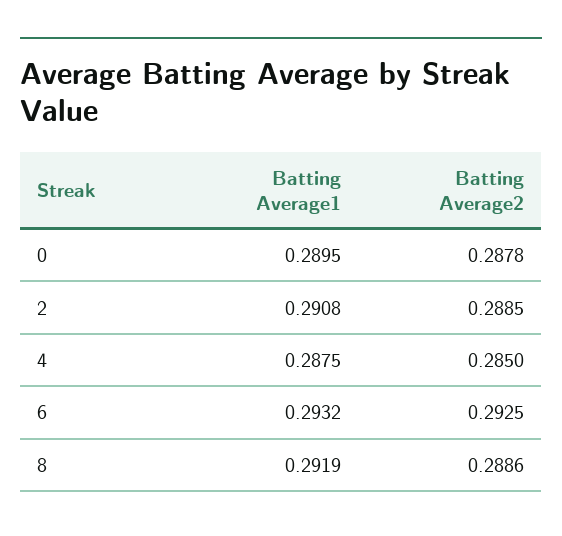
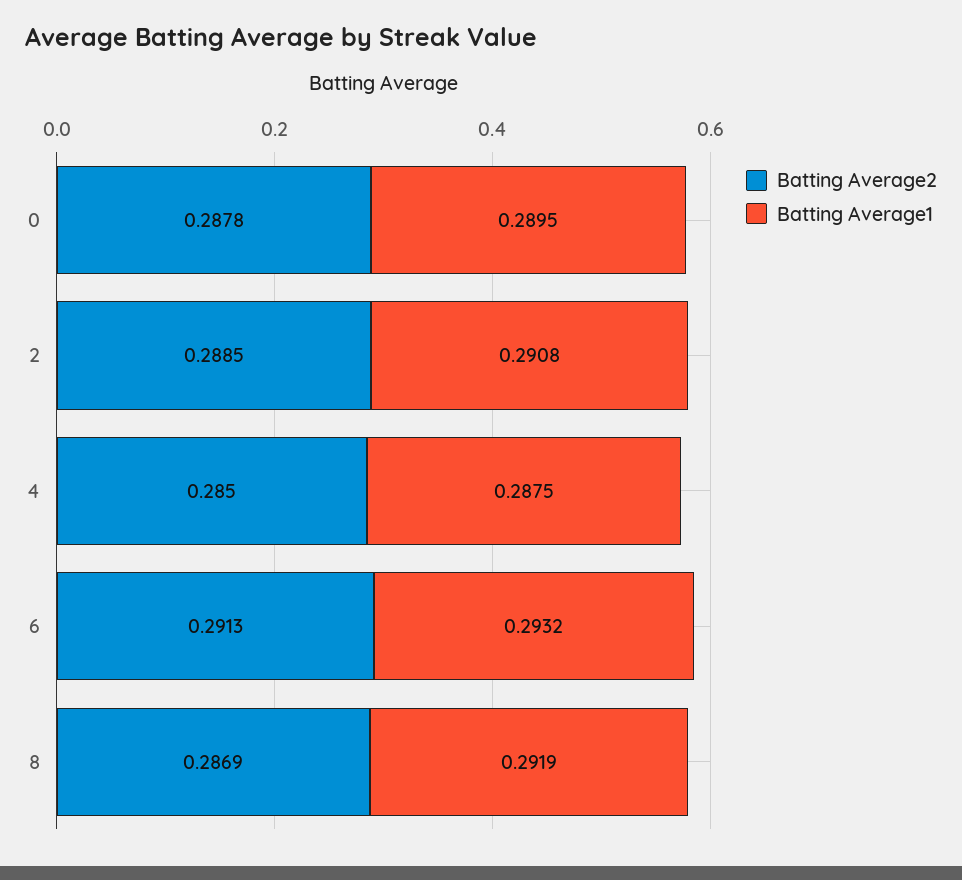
Batting Average2, 6: 0.2925 -> 0.2913
Batting Average2, 8: 0.2886 -> 0.2869

